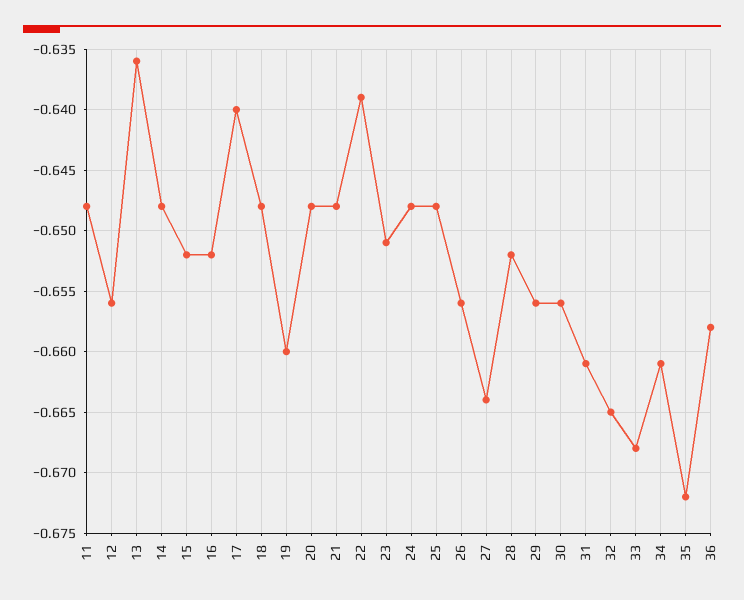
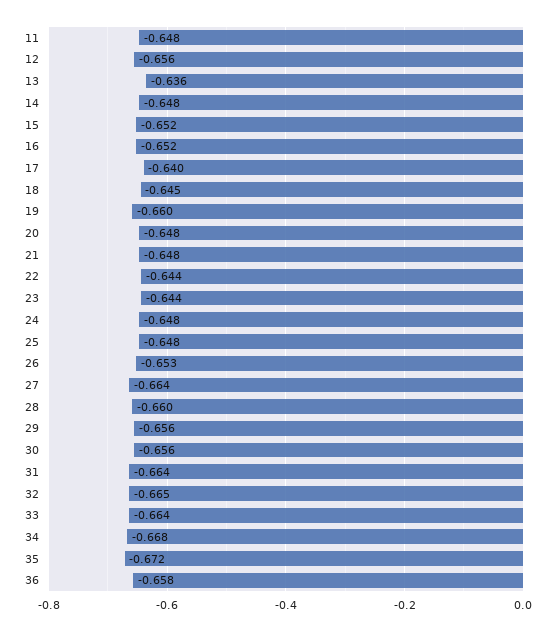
18: -0.648 -> -0.645
22: -0.639 -> -0.644
23: -0.651 -> -0.644
26: -0.656 -> -0.653
28: -0.652 -> -0.66
31: -0.661 -> -0.664
33: -0.668 -> -0.664
34: -0.661 -> -0.668

